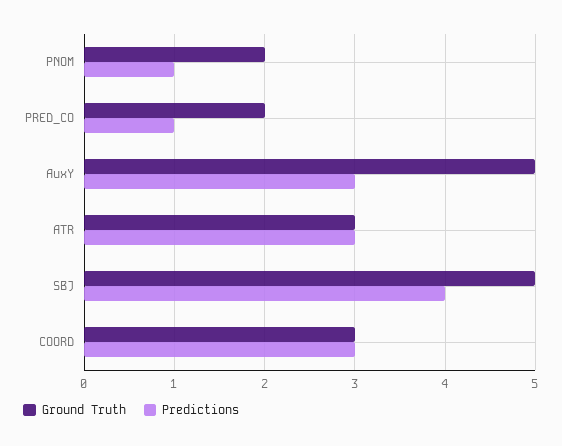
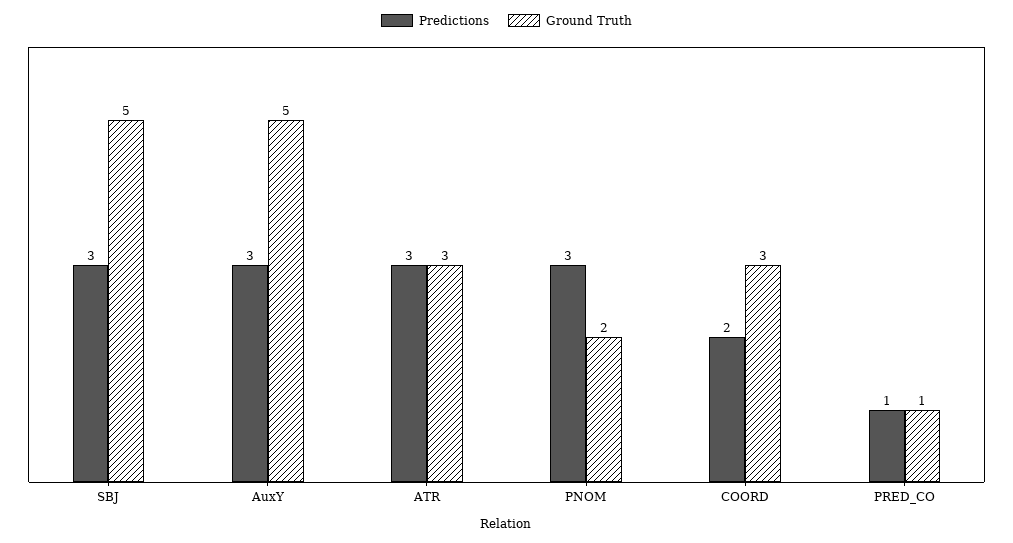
Predictions, PNOM: 1 -> 3
Ground Truth, PRED_CO: 2 -> 1
Predictions, SBJ: 4 -> 3
Predictions, COORD: 3 -> 2

